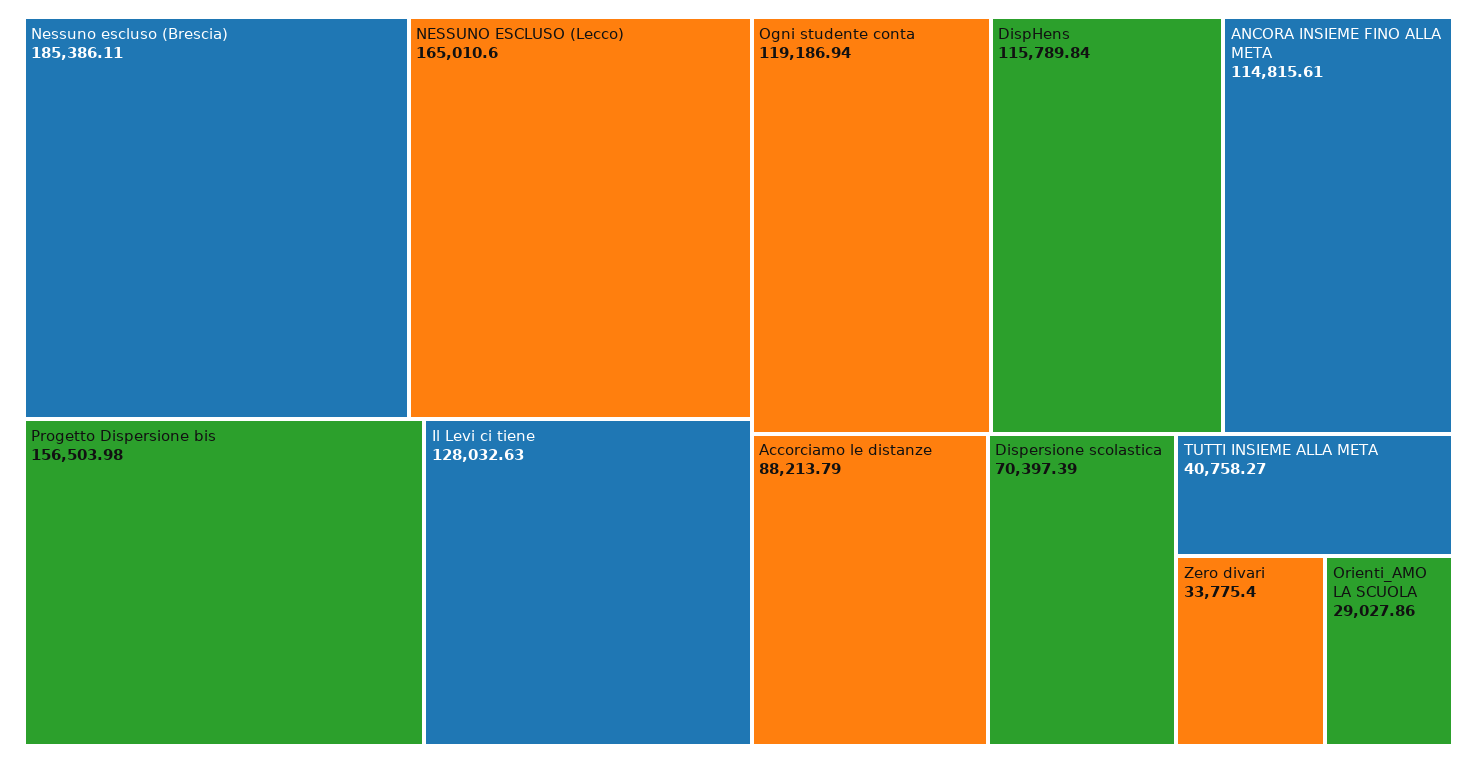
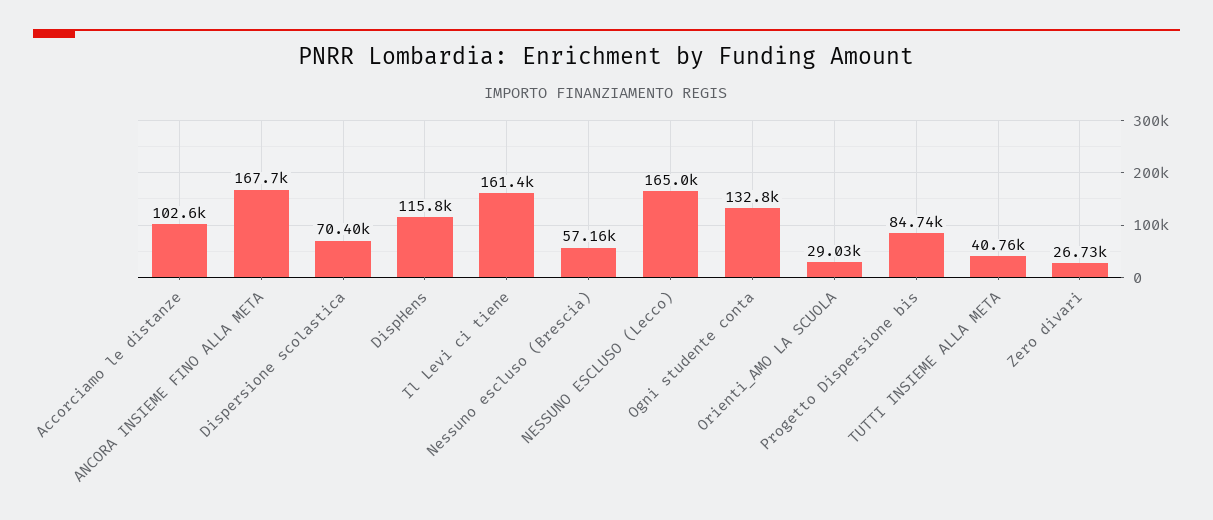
Nessuno escluso (Brescia): 185386.11 -> 57160
Progetto Dispersione bis: 156503.98 -> 84740
Il Levi ci tiene: 128032.63 -> 161400
Ogni studente conta: 119186.94 -> 132800
ANCORA INSIEME FINO ALLA META: 114815.61 -> 167700
Accorciamo le distanze: 88213.79 -> 102600
Zero divari: 33775.4 -> 26730

